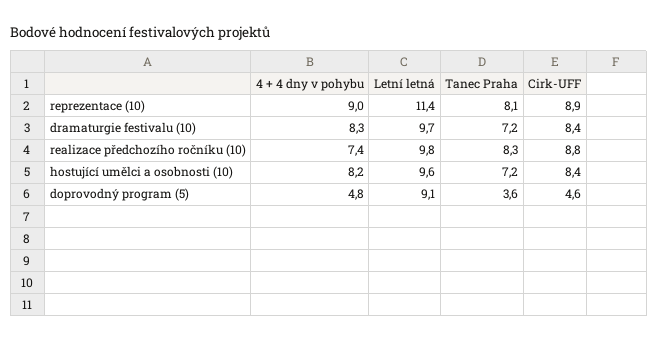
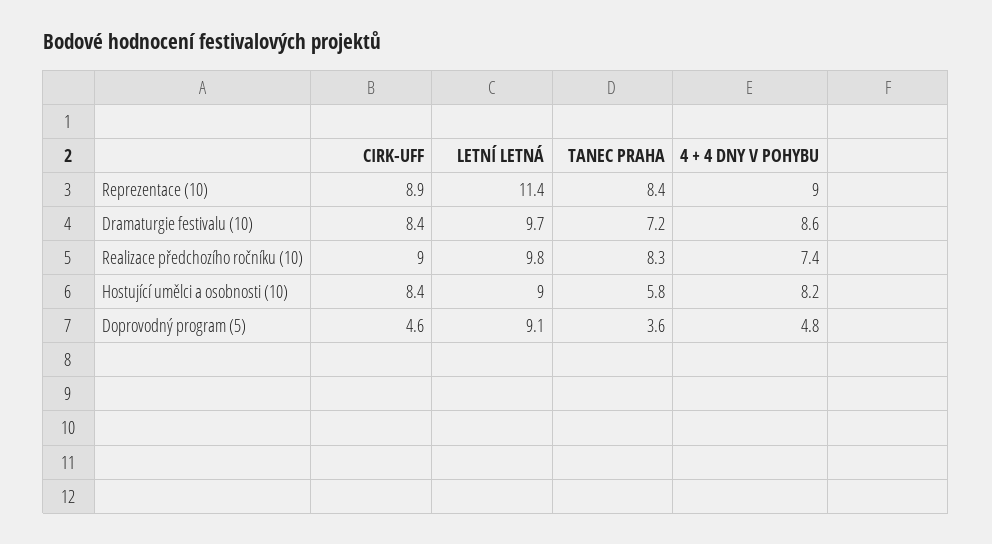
Tanec Praha, reprezentace (10): 8.1 -> 8.4
4 + 4 dny v pohybu, dramaturgie festivalu (10): 8.3 -> 8.6
Cirk-UFF, realizace předchozího ročníku (10): 8.8 -> 9
Letní letná, hostující umělci a osobnosti (10): 9.6 -> 9
Tanec Praha, hostující umělci a osobnosti (10): 7.2 -> 5.8

